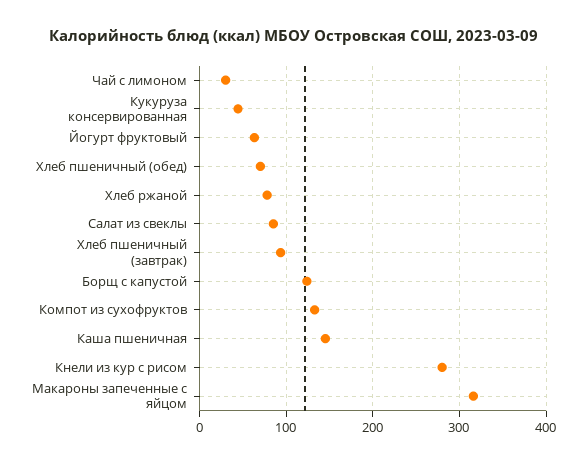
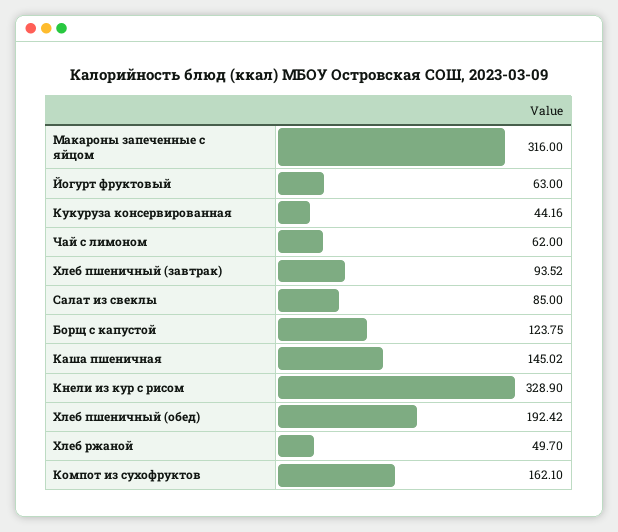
Чай с лимоном: 30 -> 62
Хлеб пшеничный (обед): 70 -> 192.42
Хлеб ржаной: 80 -> 49.7
Компот из сухофруктов: 130 -> 162.1
Кнели из кур с рисом: 280 -> 328.9

